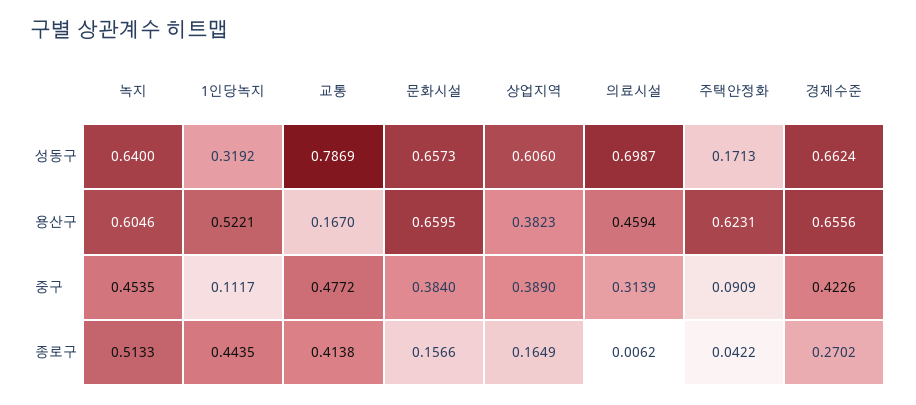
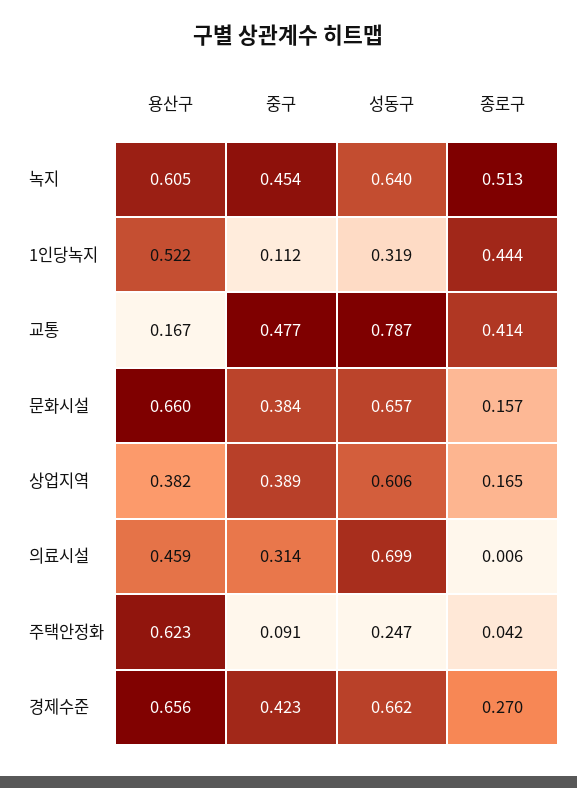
주택안정화, 성동구: 0.1713 -> 0.247

